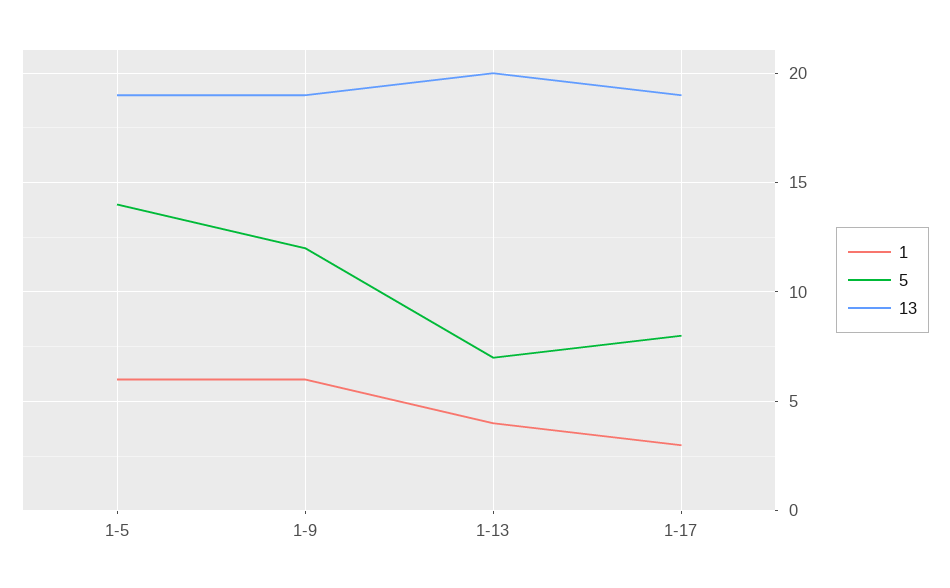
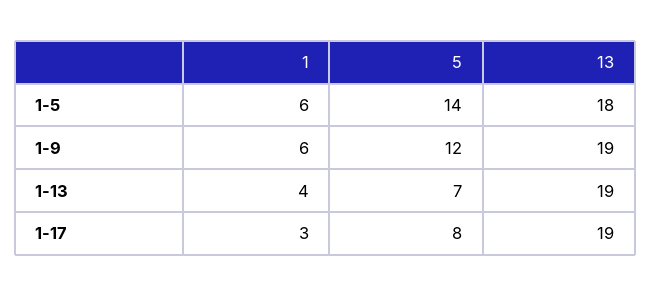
13, 1-5: 19 -> 18
13, 1-13: 20 -> 19

